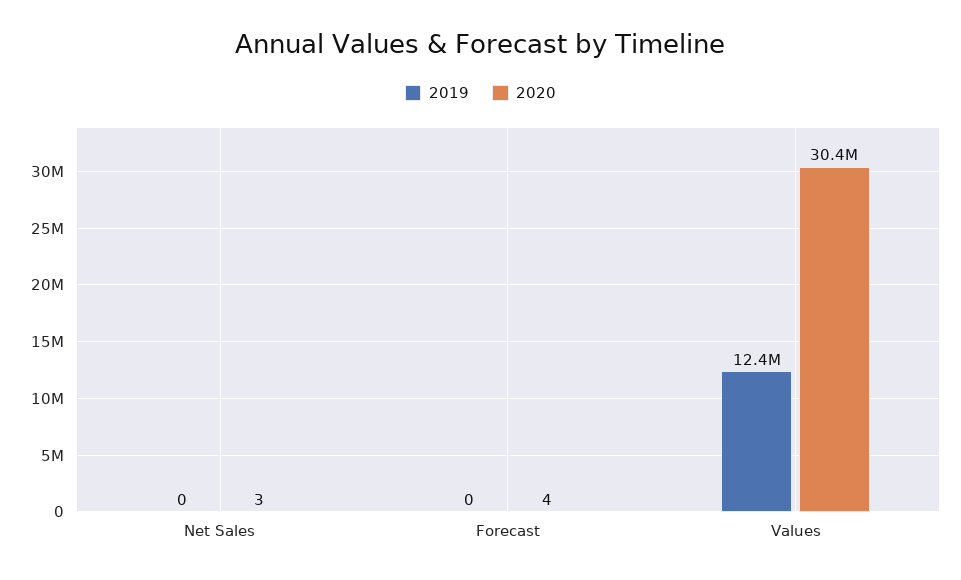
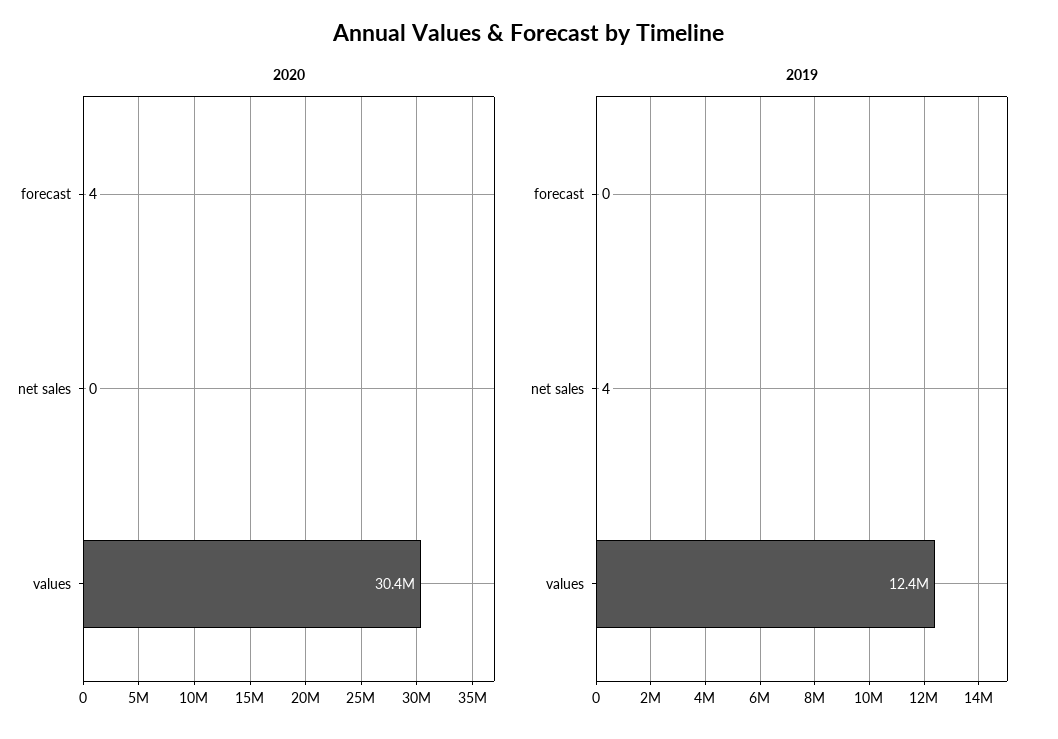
2019, Net Sales: 0 -> 4
2020, Net Sales: 3 -> 0

